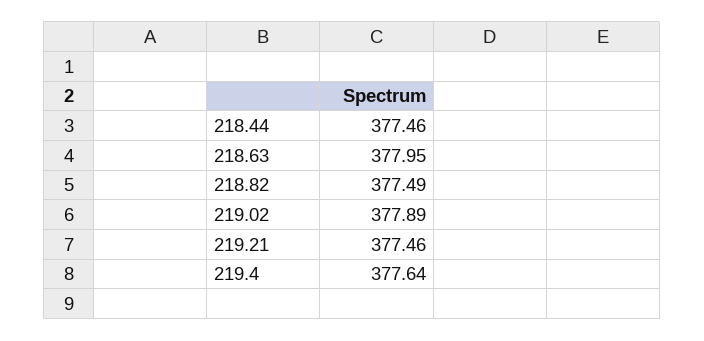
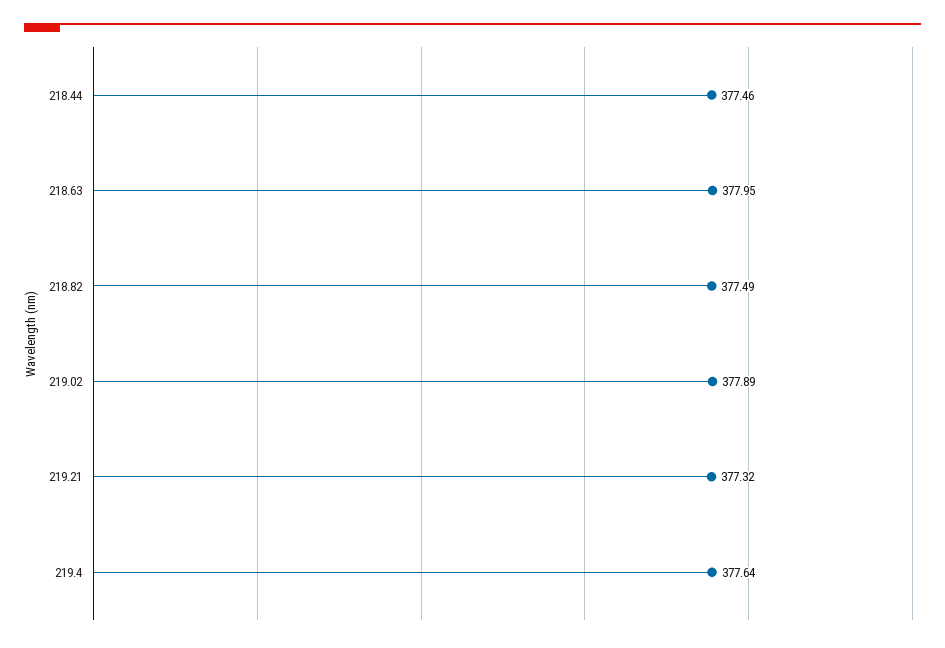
219.21: 377.46 -> 377.32

